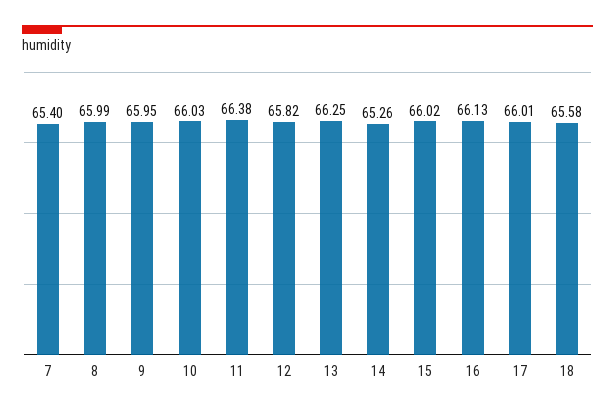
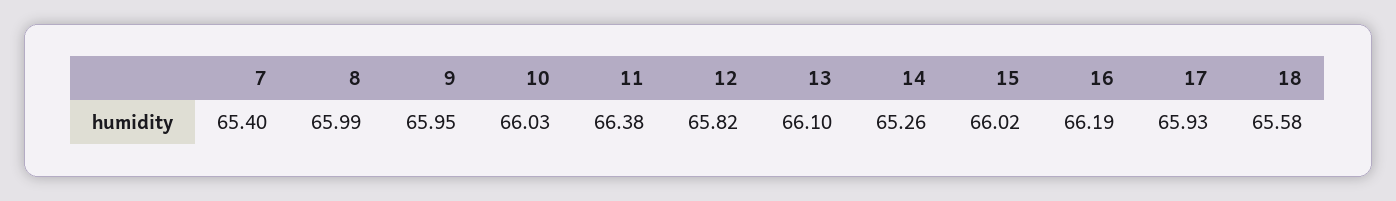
13: 66.25 -> 66.1
16: 66.13 -> 66.19
17: 66.01 -> 65.93

